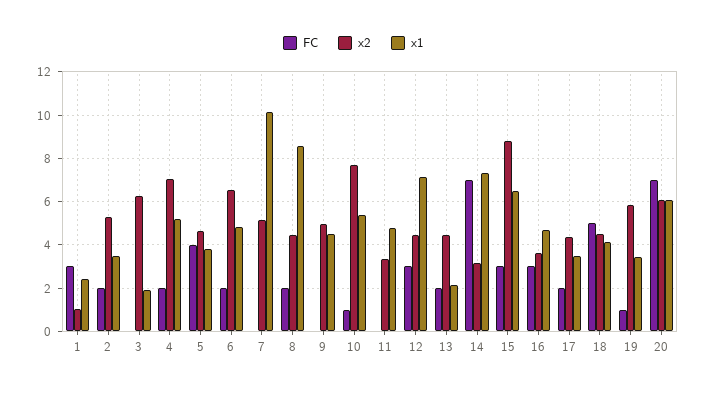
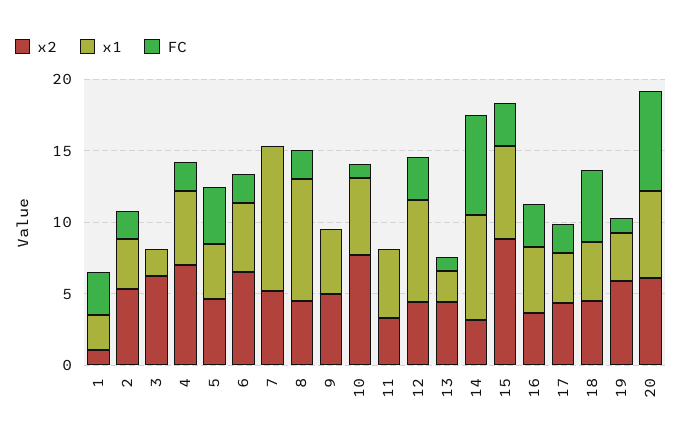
FC, 13: 2 -> 1

